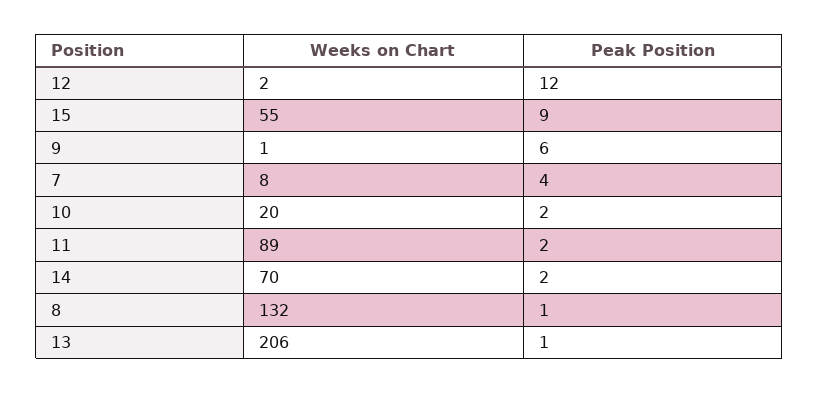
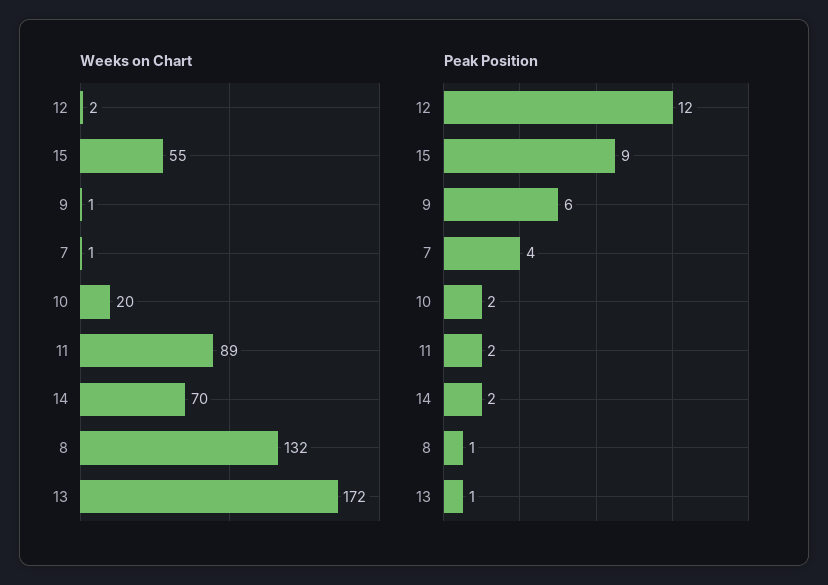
Weeks on Chart, 7: 8 -> 1
Weeks on Chart, 13: 206 -> 172

